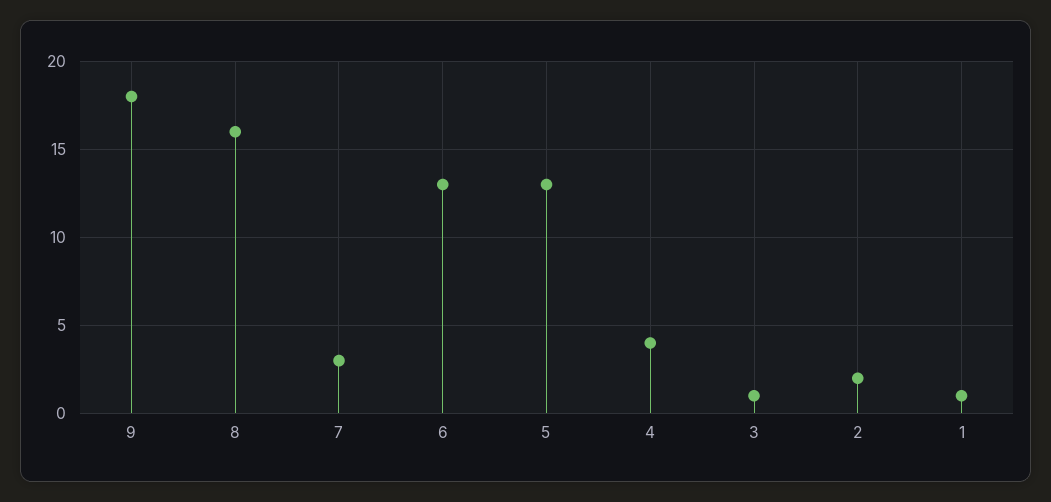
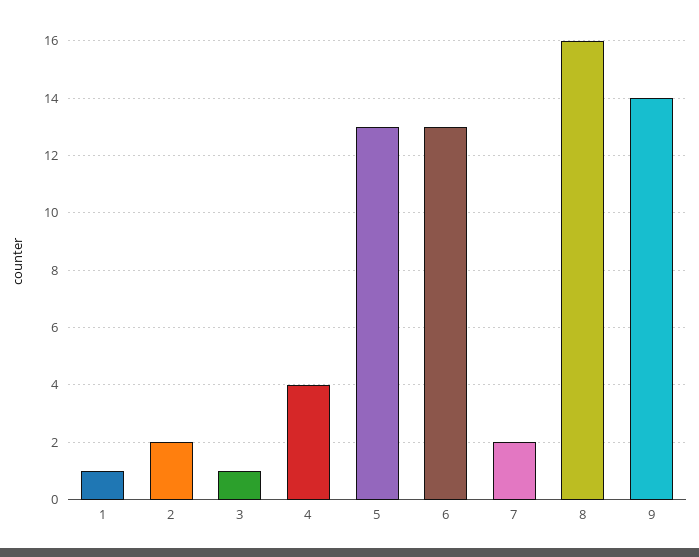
9: 18 -> 14
7: 3 -> 2

